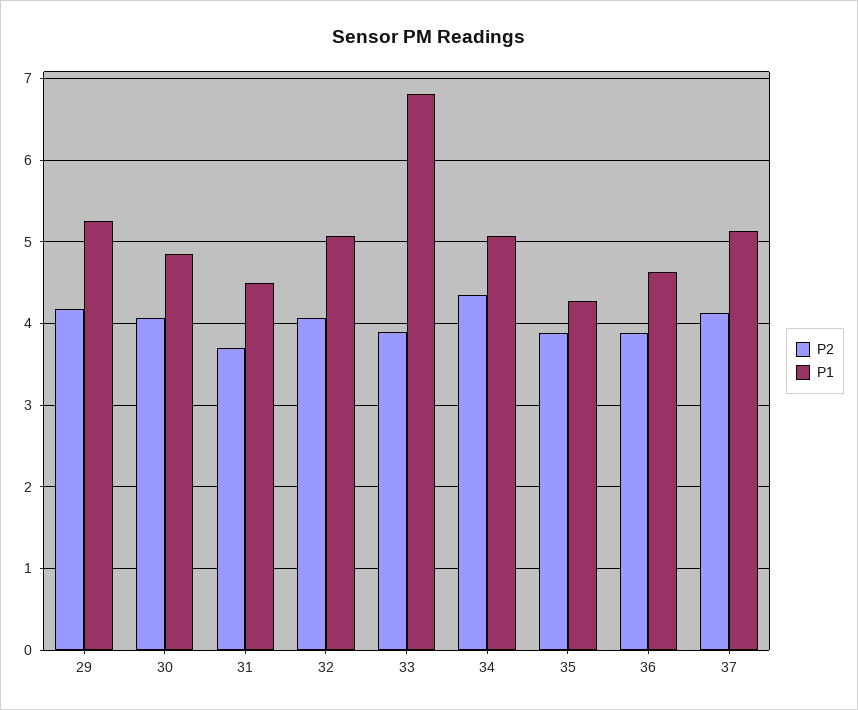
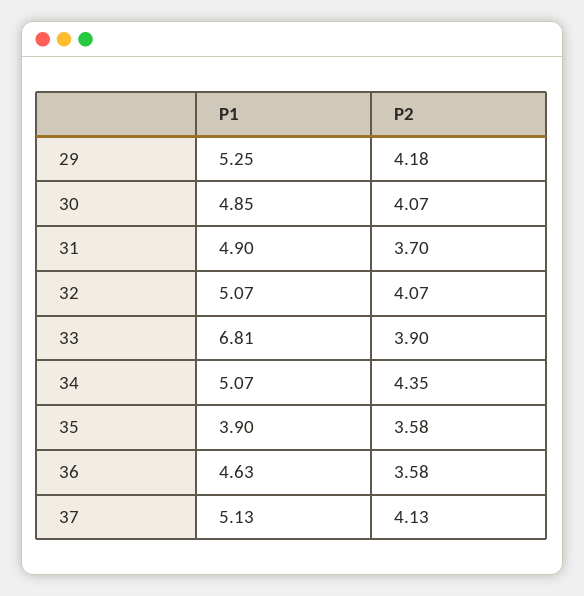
P1, 31: 4.5 -> 4.9
P2, 35: 3.9 -> 3.58
P1, 35: 4.3 -> 3.9
P2, 36: 3.9 -> 3.58

